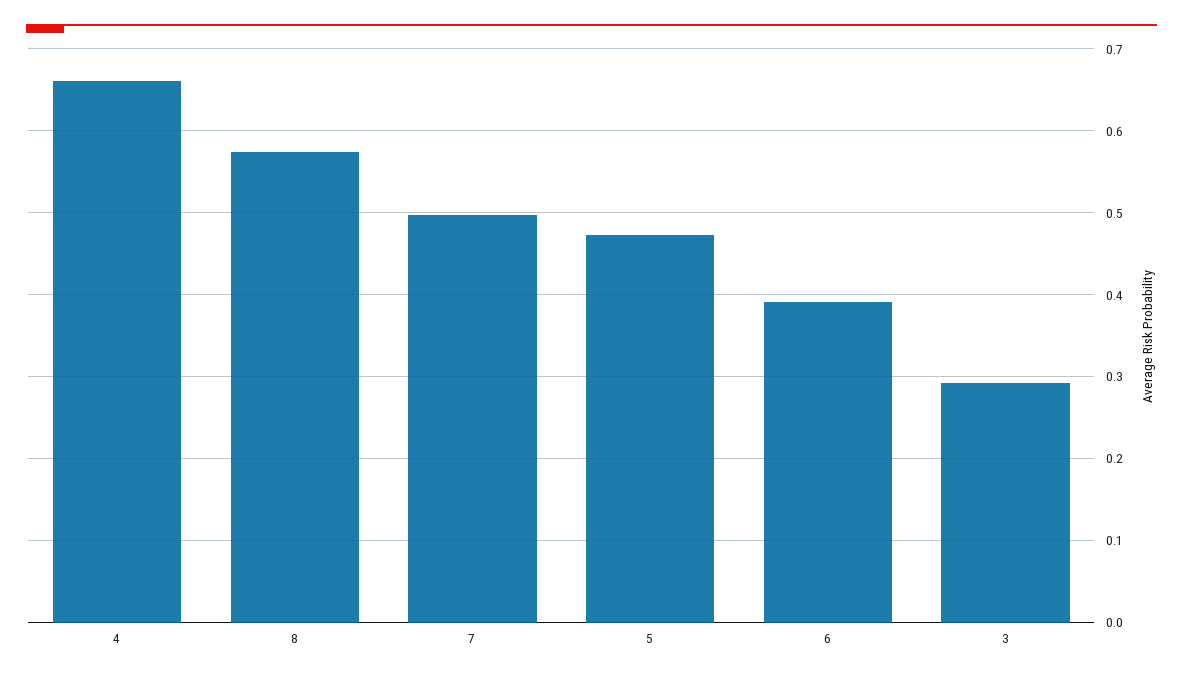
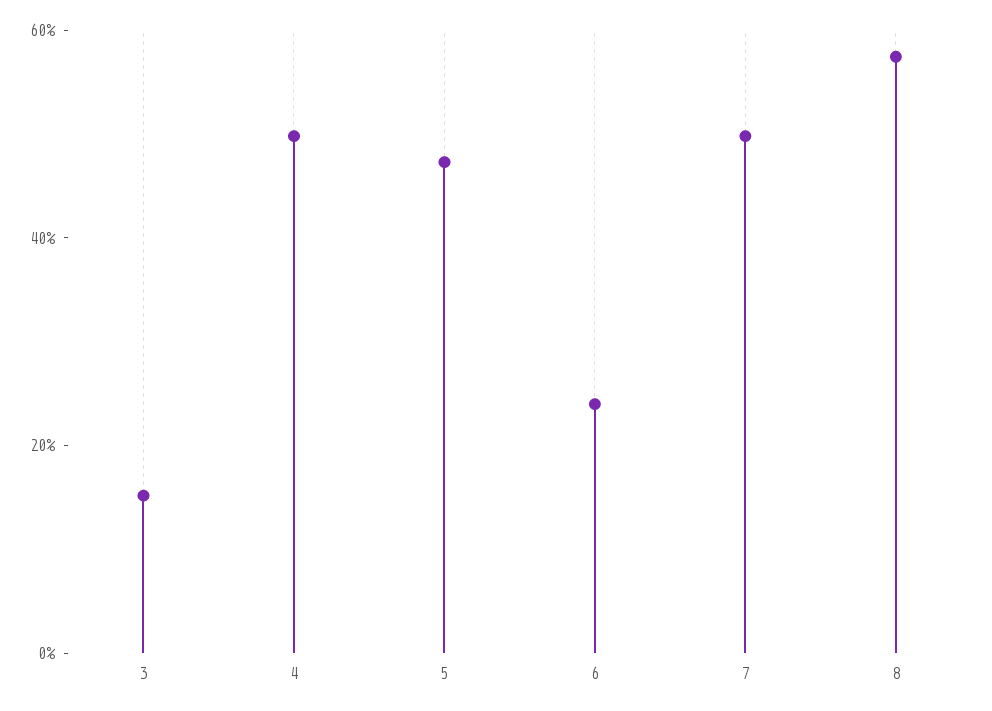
4: 0.66 -> 0.5
6: 0.39 -> 0.25
3: 0.29 -> 0.15

